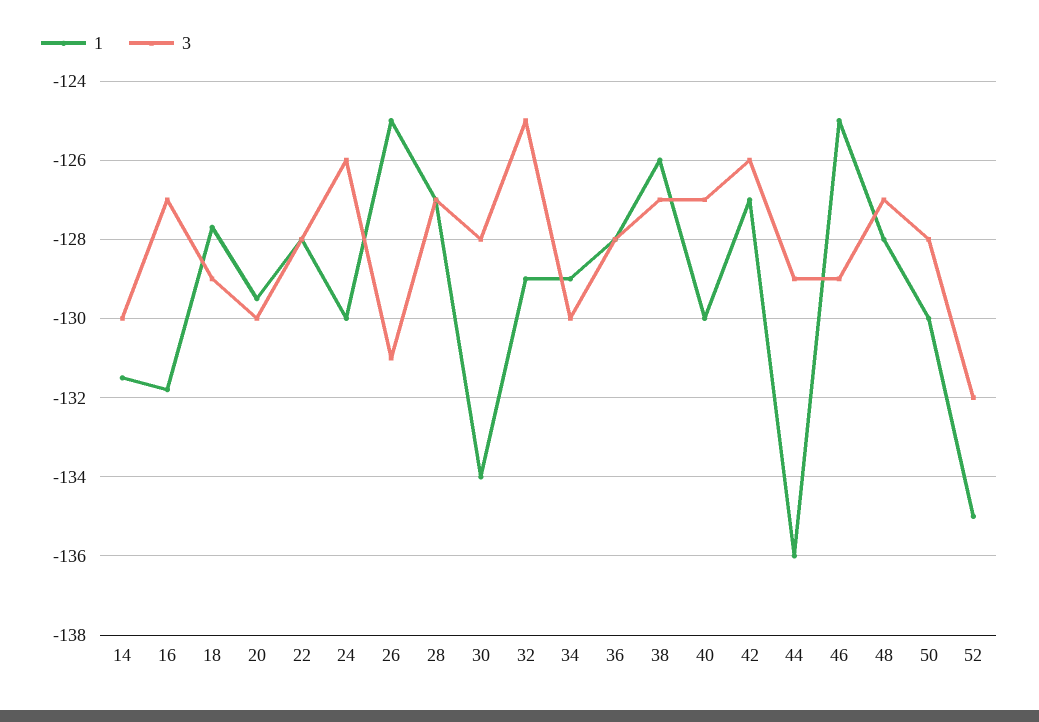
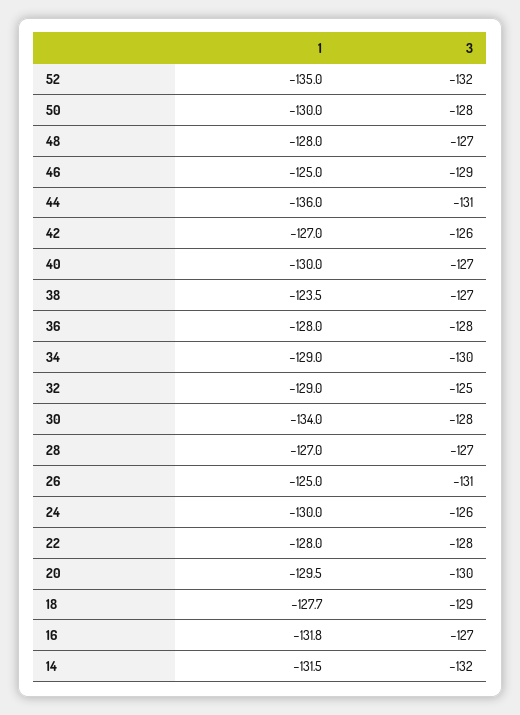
3, 14: -130 -> -132
1, 38: -126 -> -123.5
3, 44: -129 -> -131

